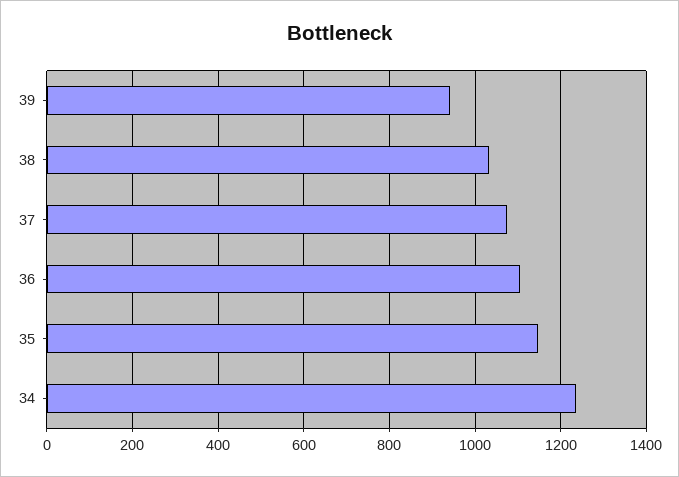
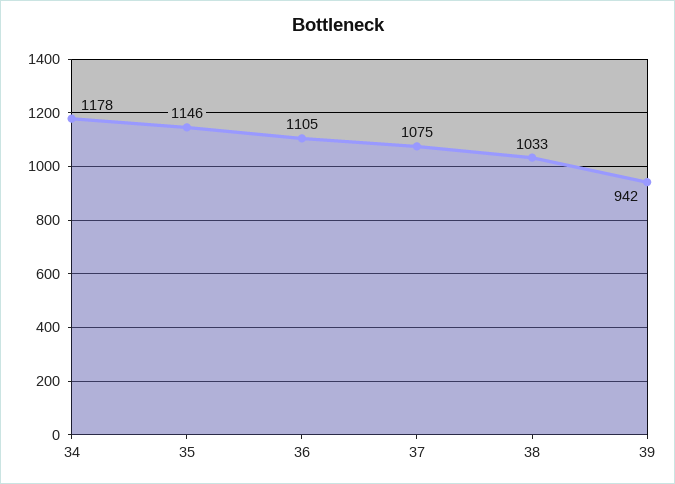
34: 1240 -> 1178

